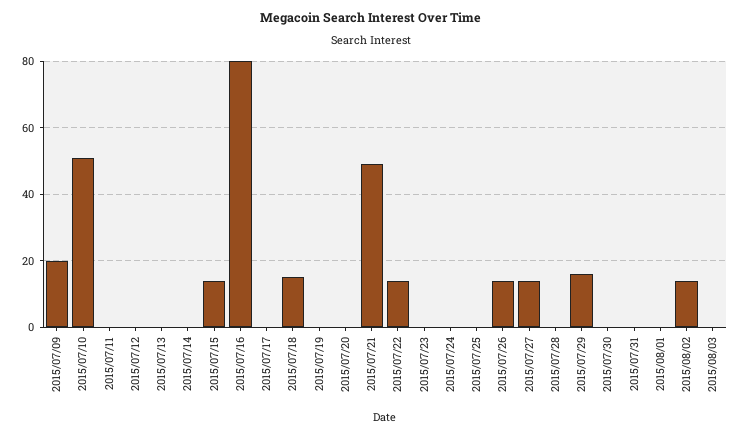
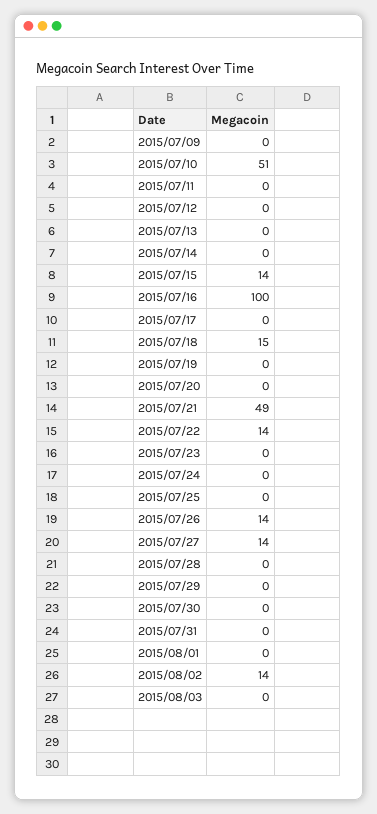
2015/07/09: 20 -> 0
2015/07/16: 80 -> 100
2015/07/29: 15 -> 0

